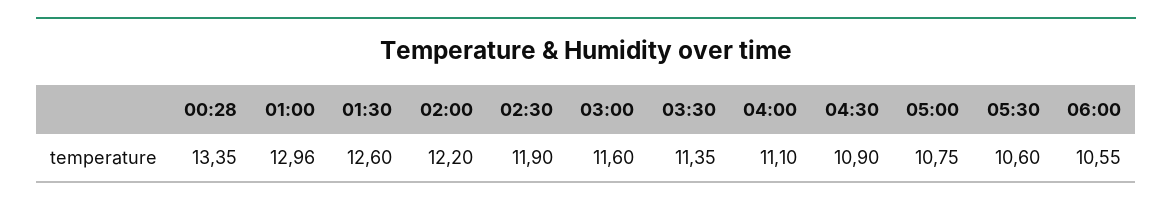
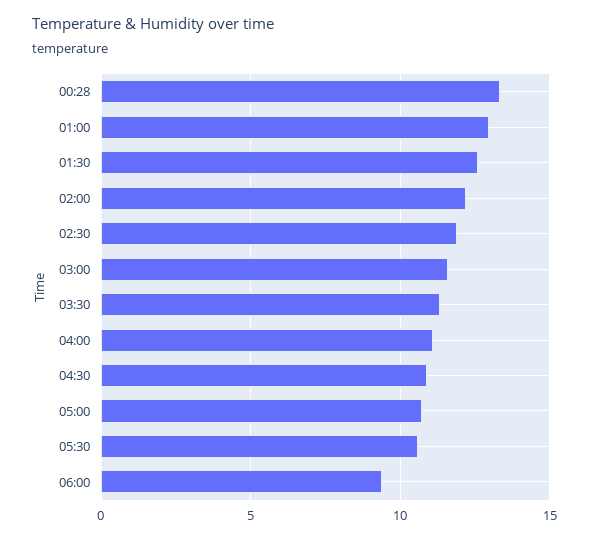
06:00: 10.55 -> 9.5

